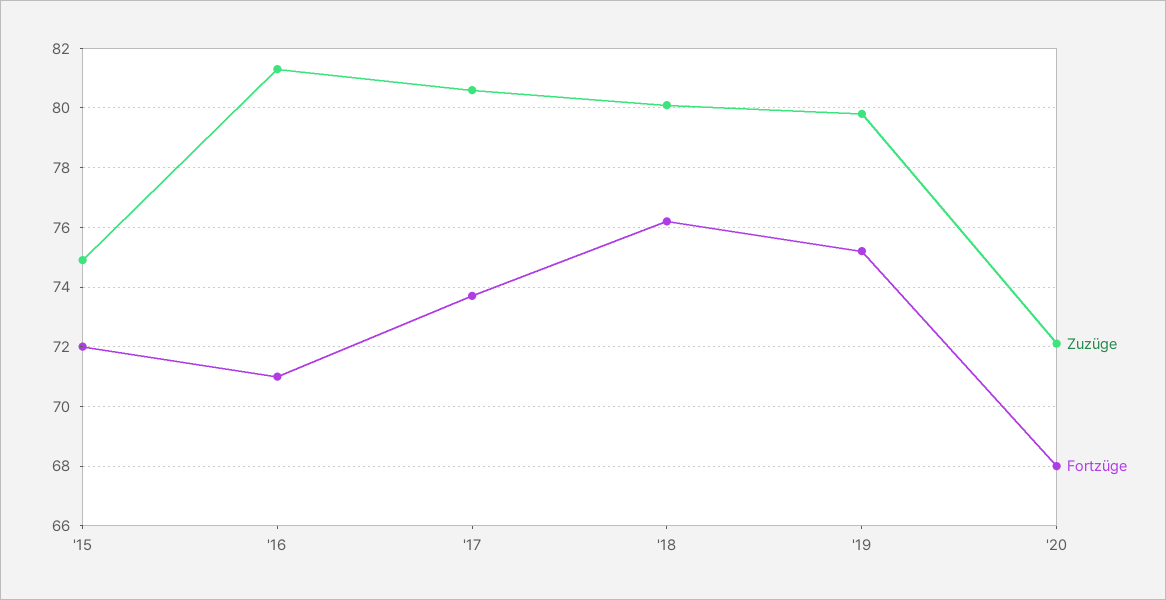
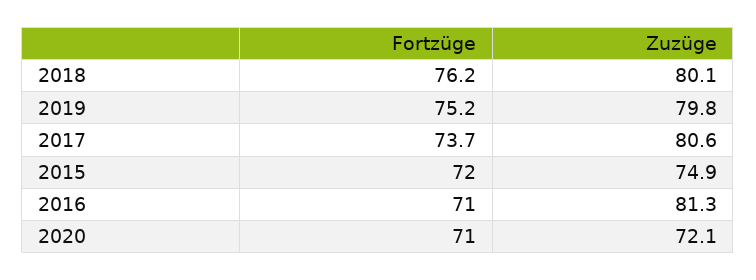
Fortzüge, '20: 68 -> 71

